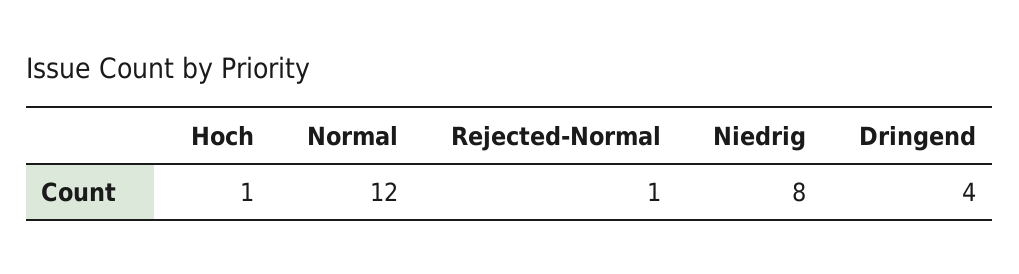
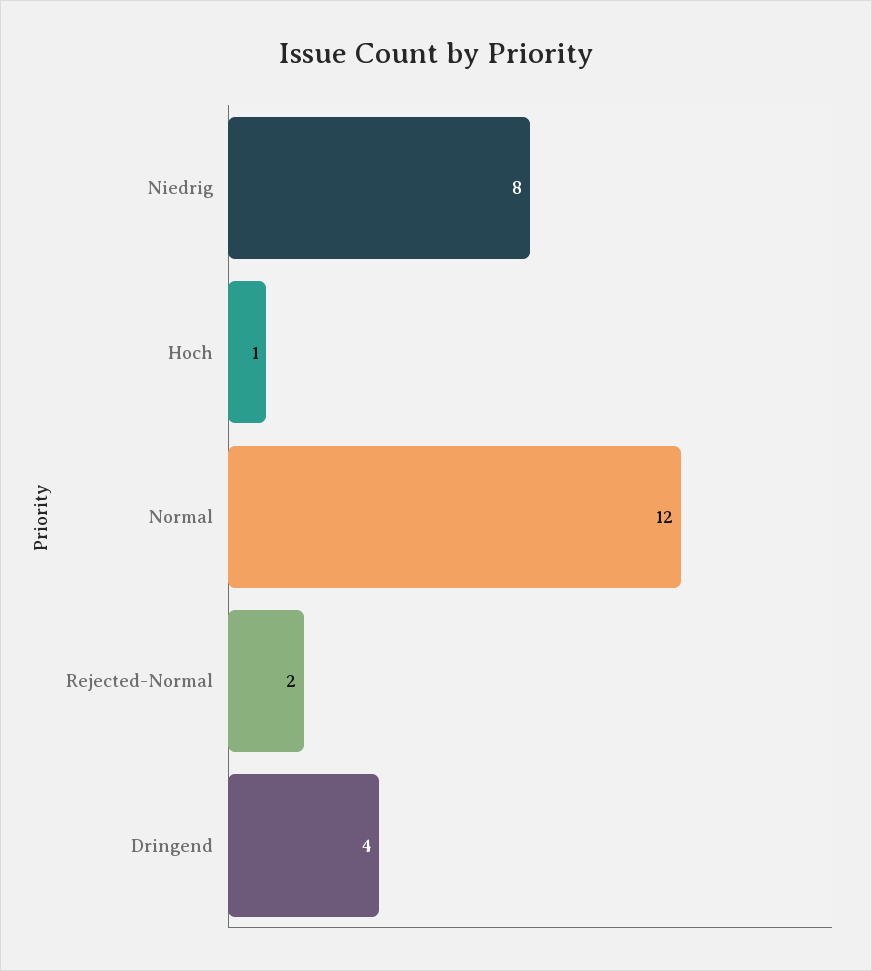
Rejected-Normal: 1 -> 2

